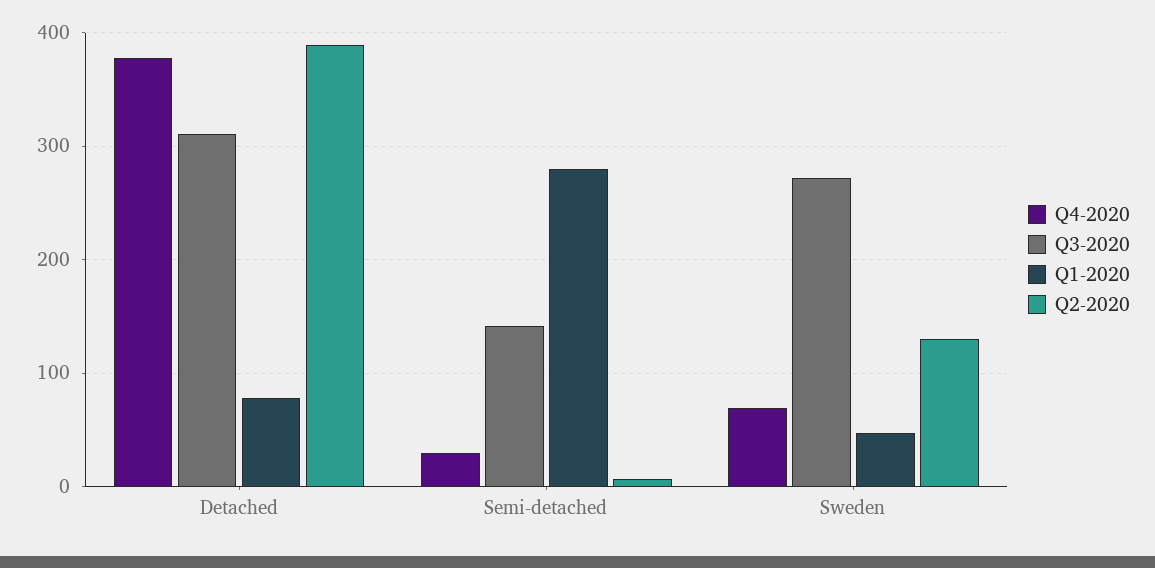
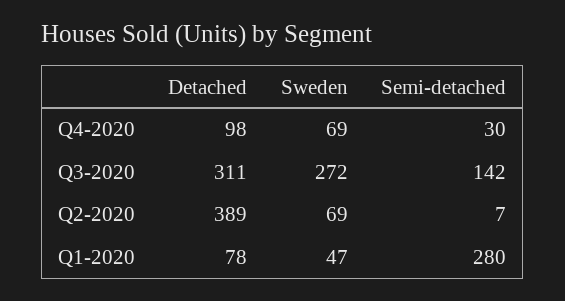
Q4-2020, Detached: 380 -> 98
Q2-2020, Sweden: 130 -> 69

